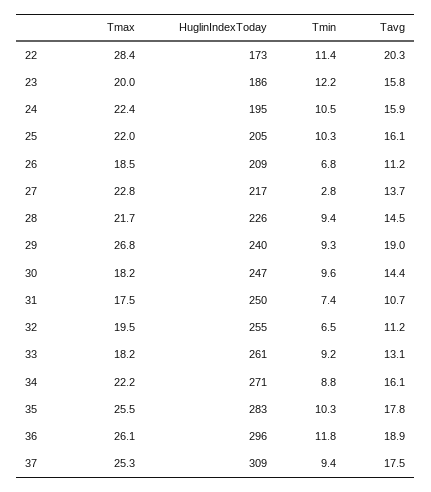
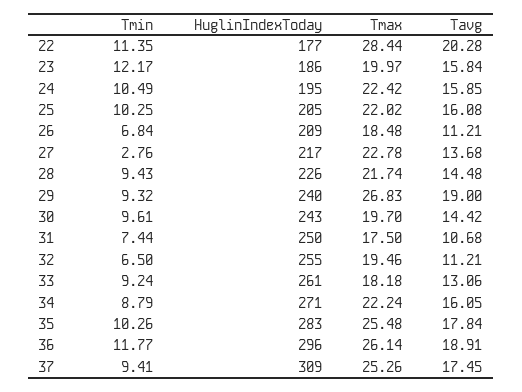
HuglinIndexToday, 22: 173 -> 177
Tmax, 30: 18.2 -> 19.7
HuglinIndexToday, 30: 247 -> 243

